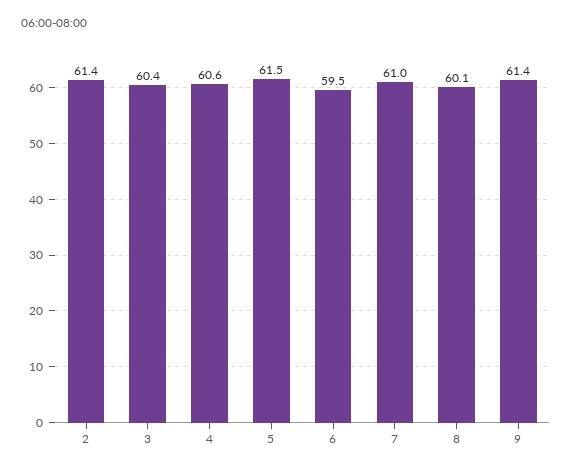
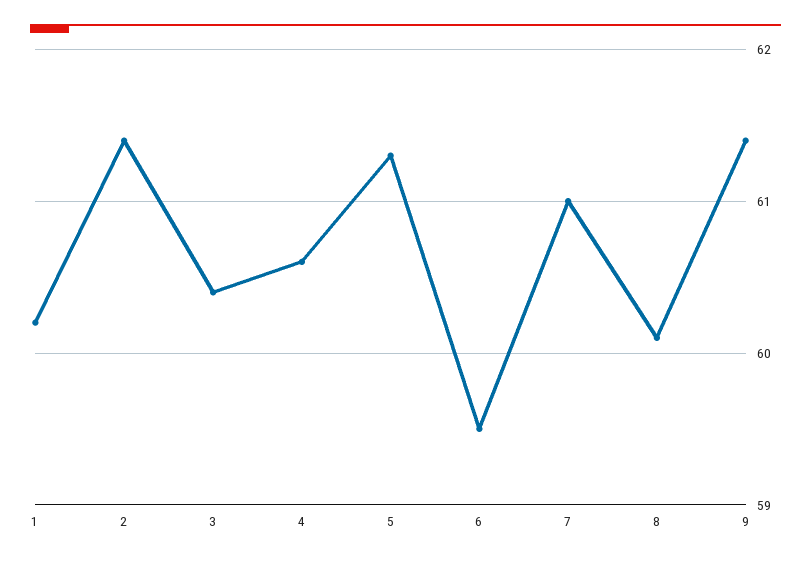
5: 61.5 -> 61.3
1: none -> 60.2

